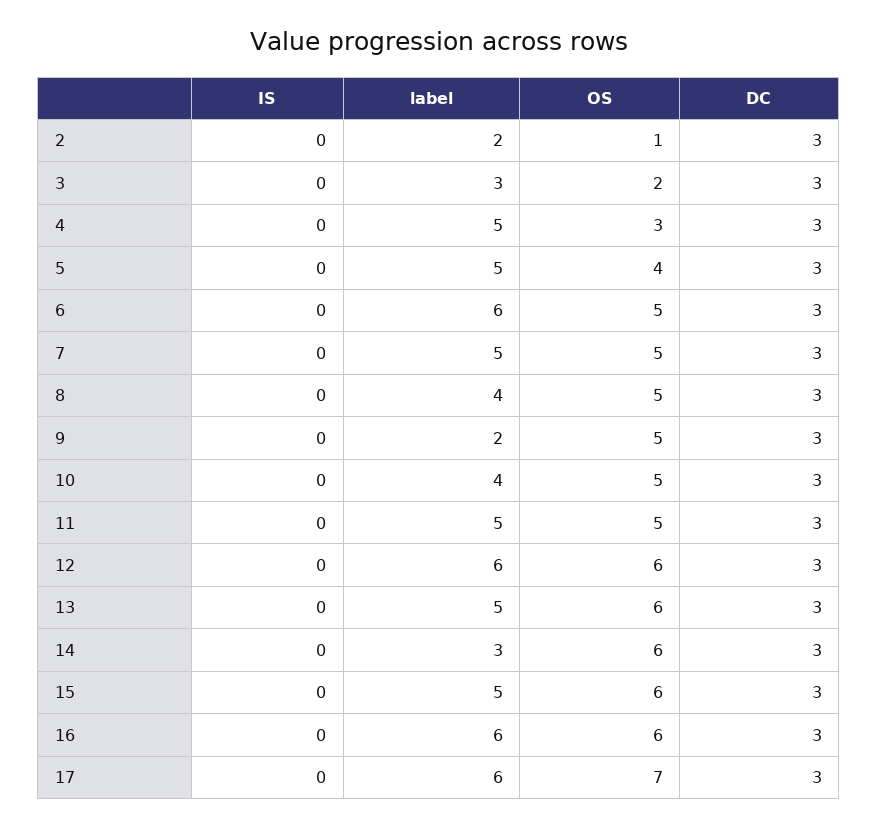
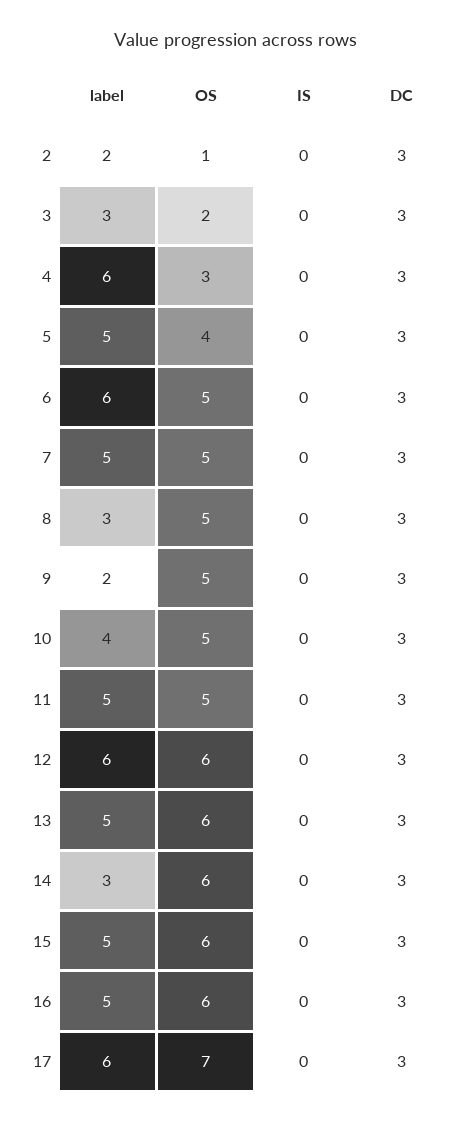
label, 4: 5 -> 6
label, 8: 4 -> 3
label, 16: 6 -> 5

